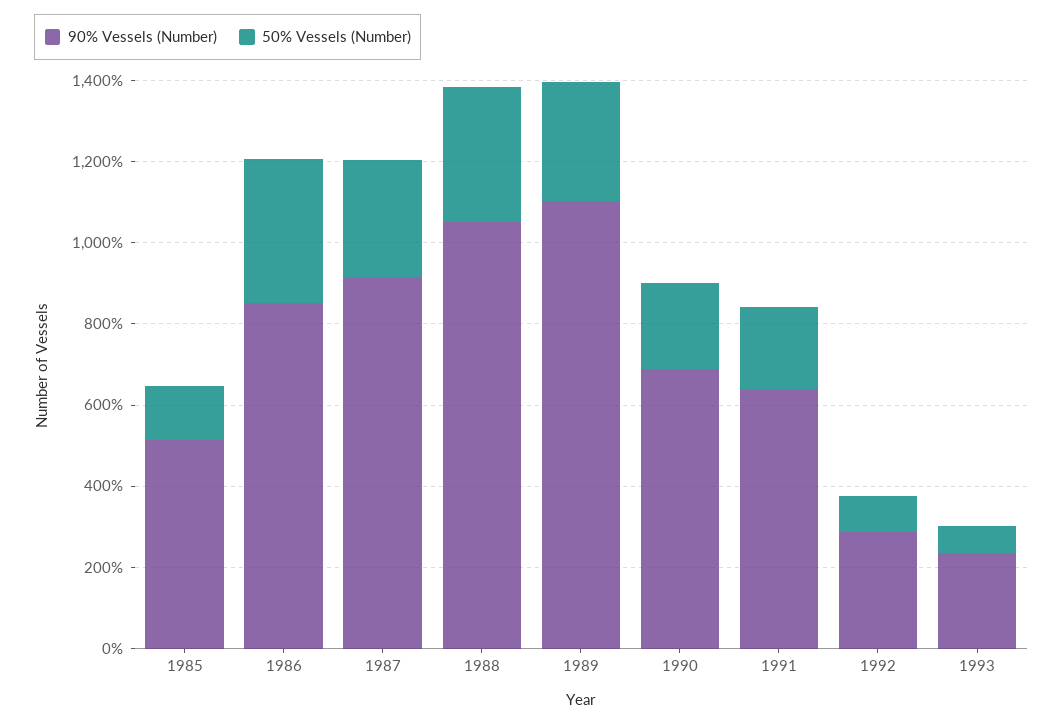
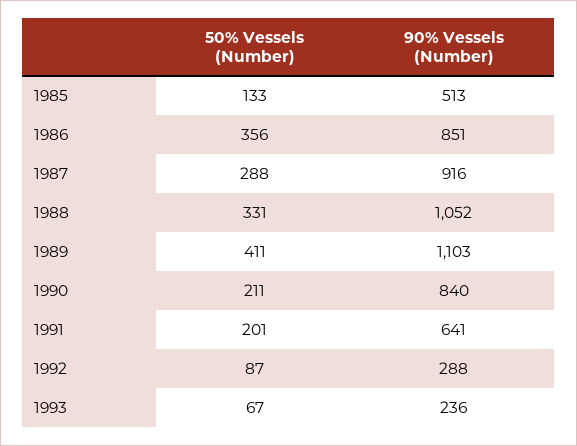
50% Vessels (Number), 1989: 300 -> 411
90% Vessels (Number), 1990: 700 -> 840

